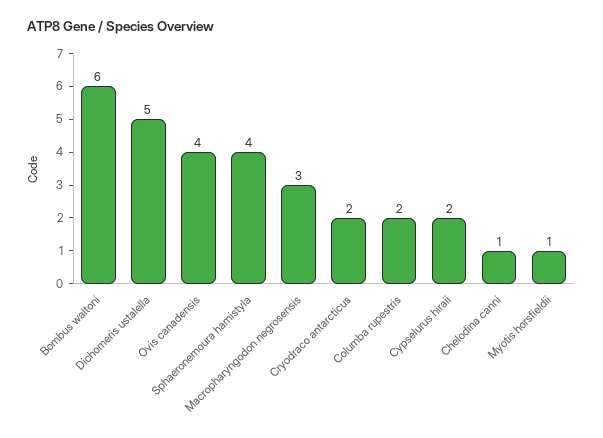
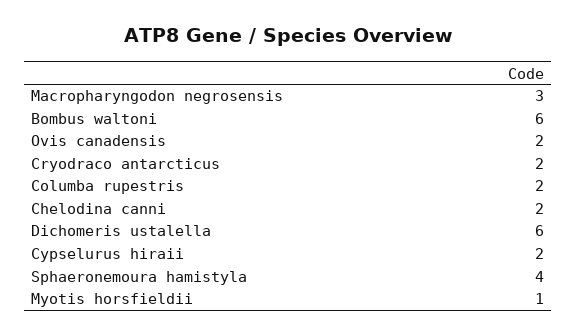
Dichomeris ustalella: 5 -> 6
Ovis canadensis: 4 -> 2
Chelodina canni: 1 -> 2

